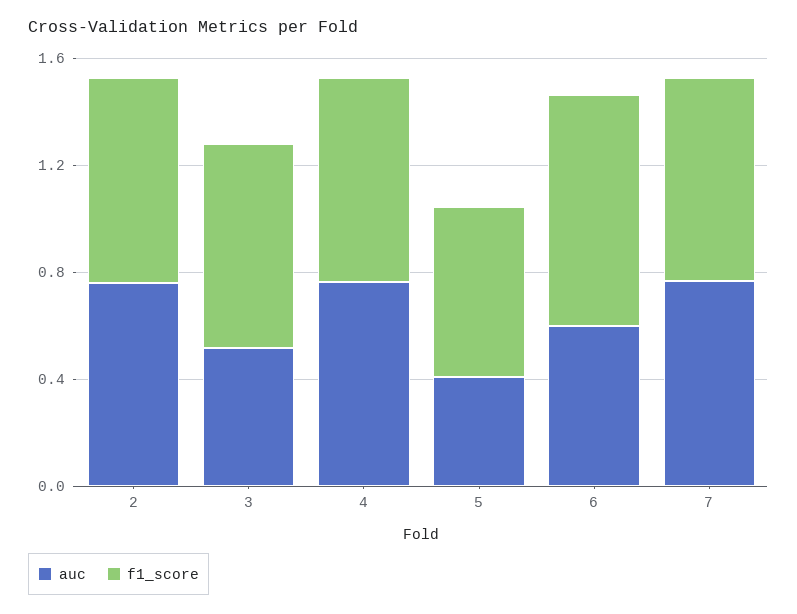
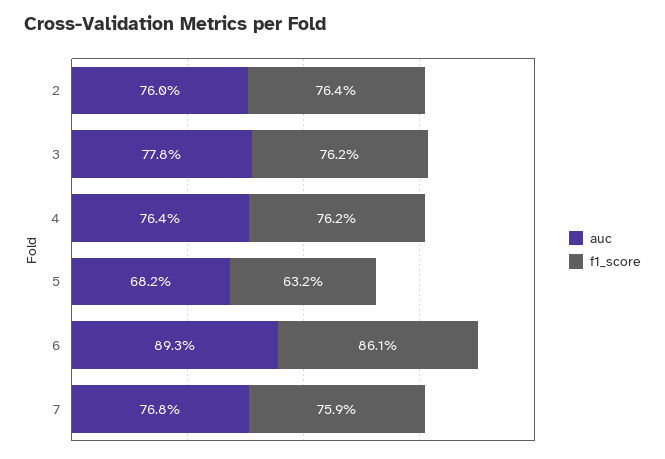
auc, 3: 0.5 -> 0.778
auc, 5: 0.4 -> 0.682
auc, 6: 0.6 -> 0.893

